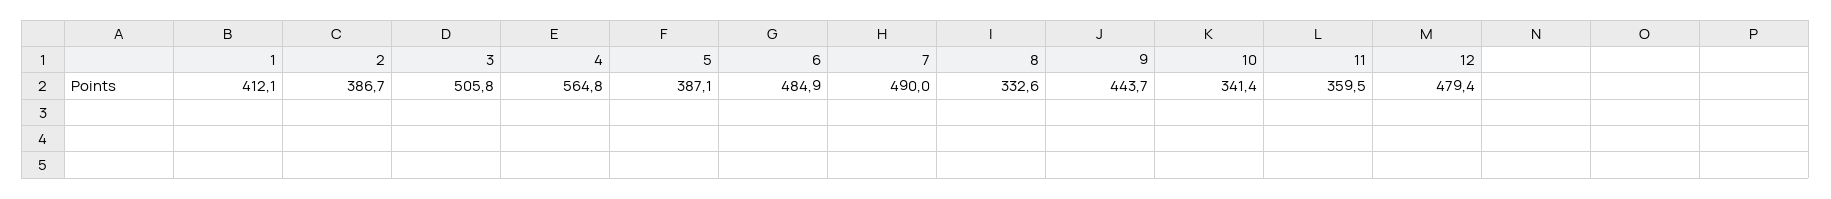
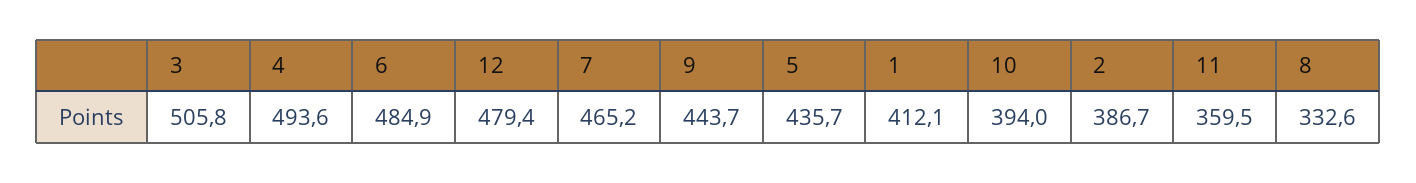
4: 564.8 -> 493.6
5: 387.1 -> 435.7
7: 490 -> 465.2
10: 341.4 -> 394

